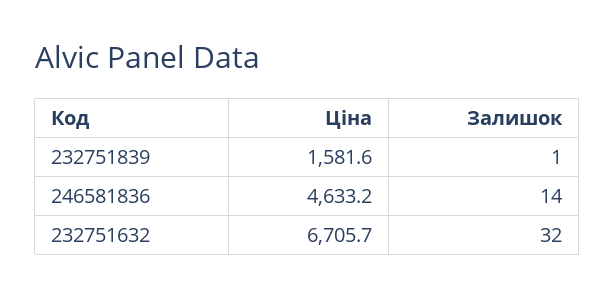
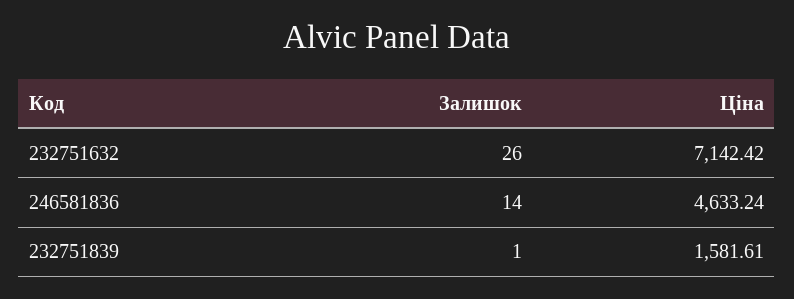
Ціна, 232751632: 6705.7 -> 7142.42
Залишок, 232751632: 32 -> 26

